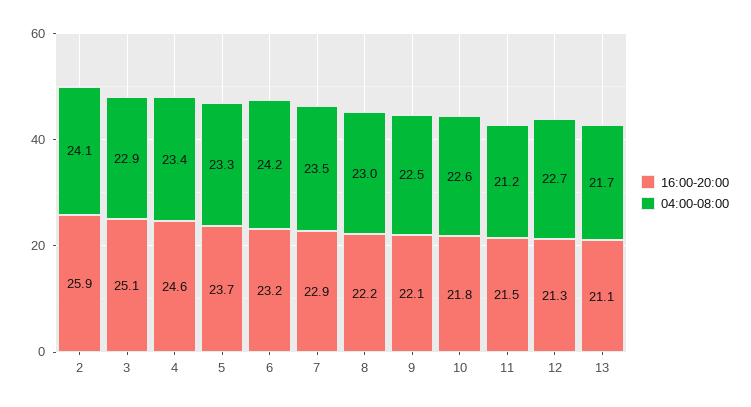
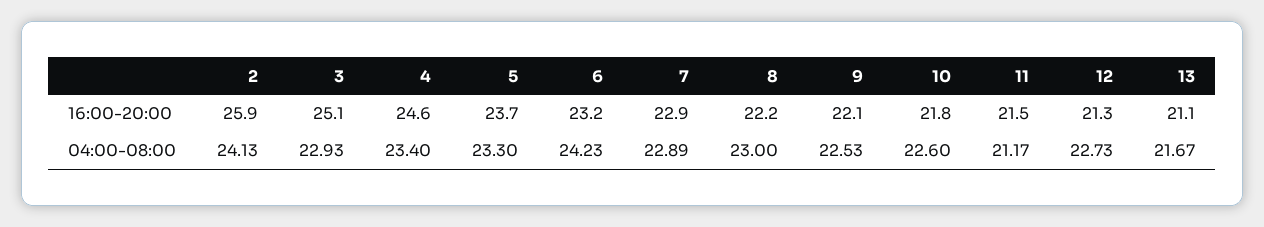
04:00-08:00, 7: 23.5 -> 22.89

